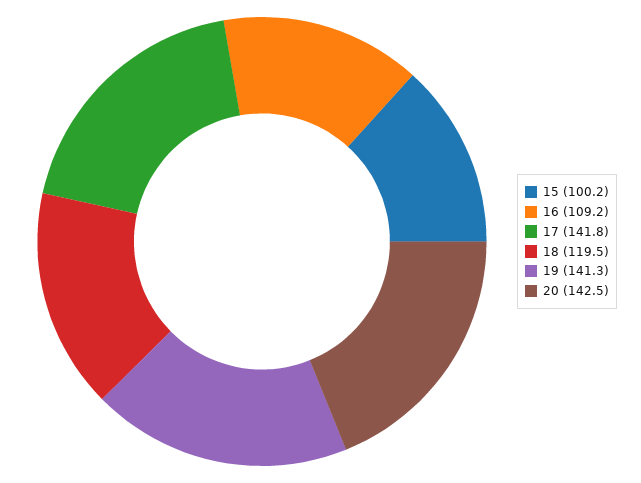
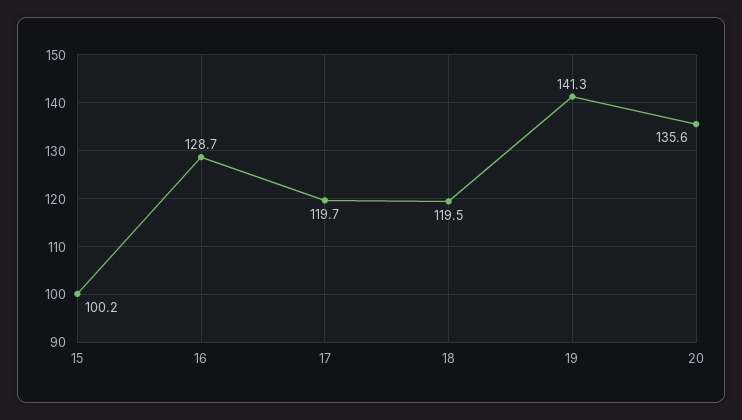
16: 109.2 -> 128.7
17: 141.8 -> 119.7
20: 142.5 -> 135.6

